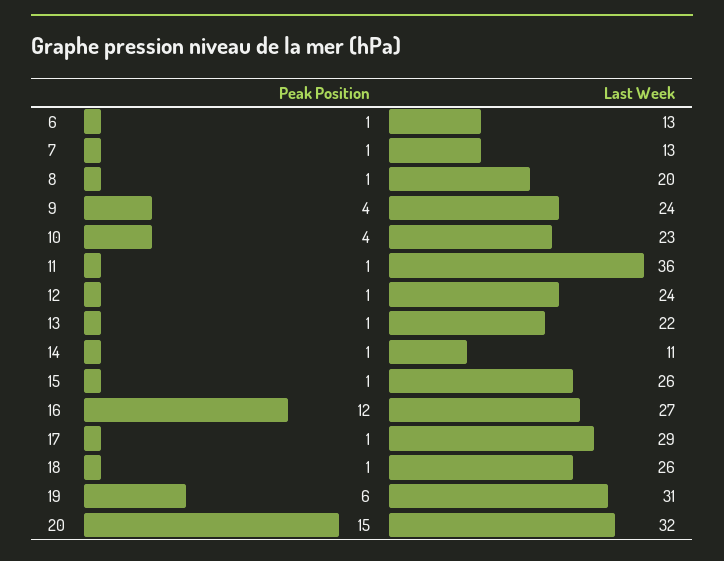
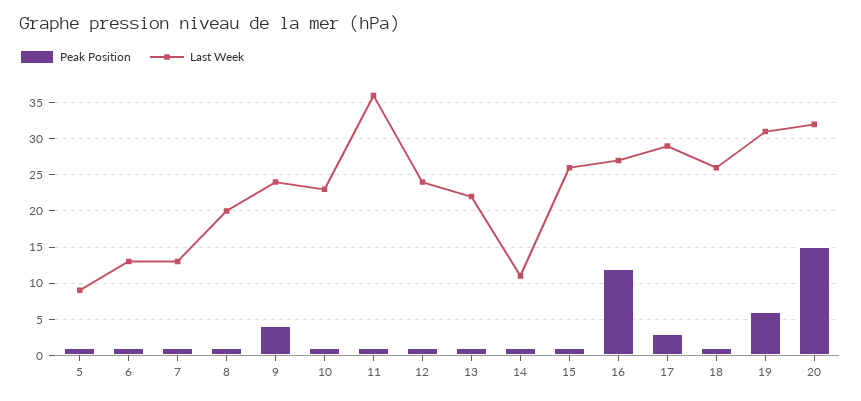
Peak Position, 10: 4 -> 1
Peak Position, 17: 1 -> 3
Peak Position, 5: none -> 1
Last Week, 5: none -> 9

